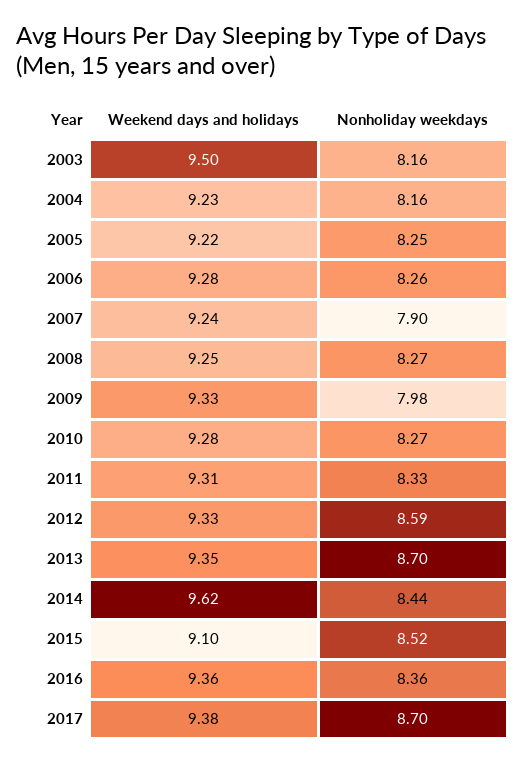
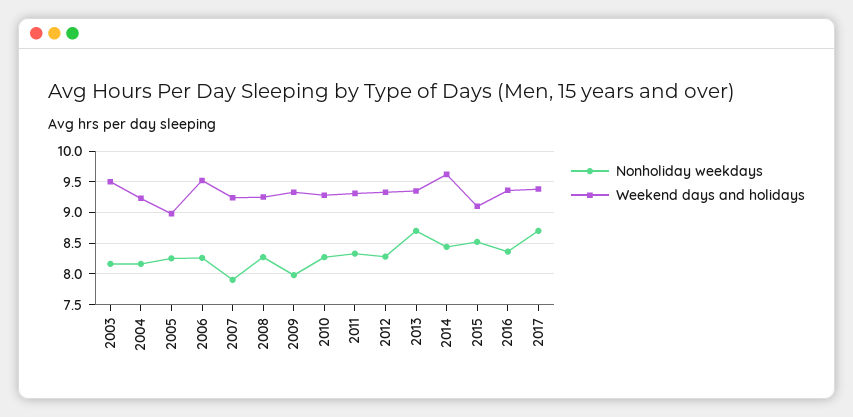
Weekend days and holidays, 2005: 9.22 -> 9
Weekend days and holidays, 2006: 9.28 -> 9.5
Nonholiday weekdays, 2012: 8.59 -> 8.3

